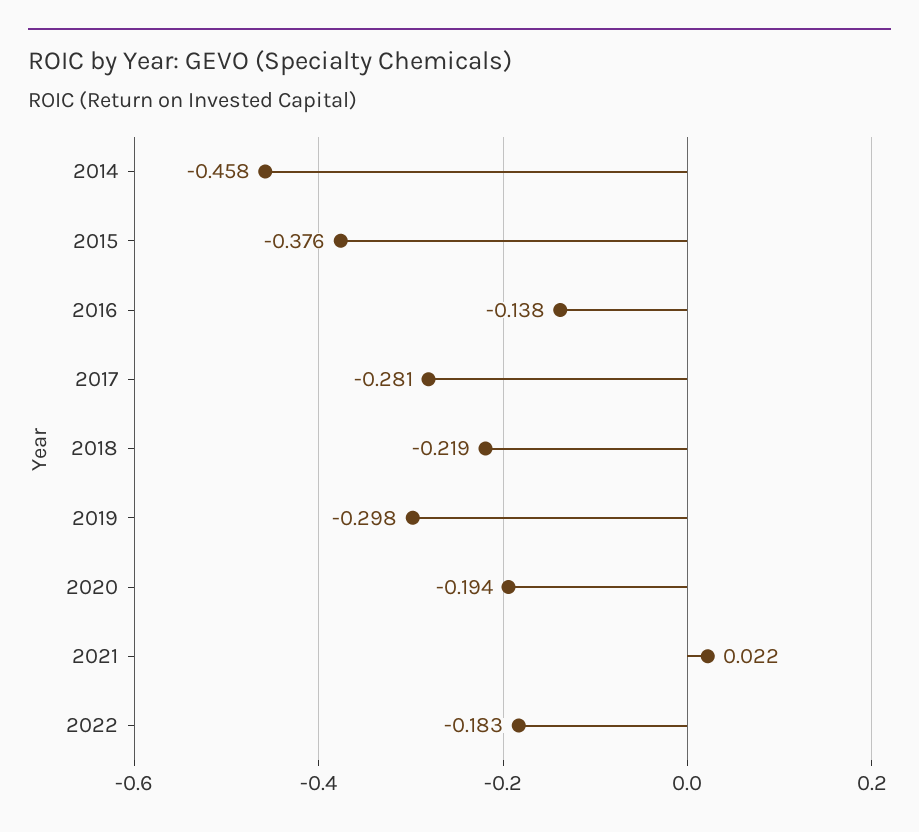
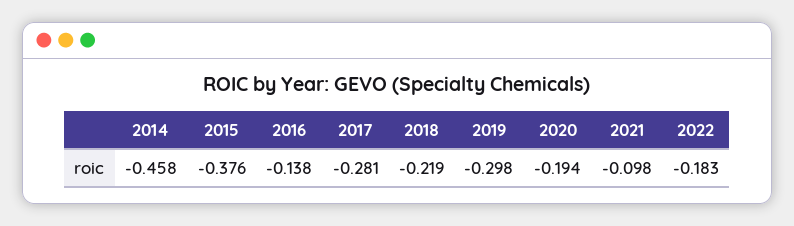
2021: 0.022 -> -0.098

